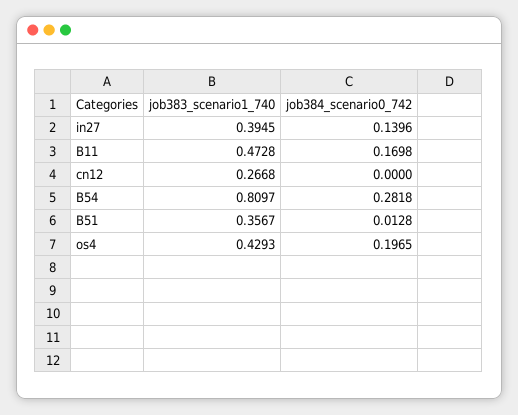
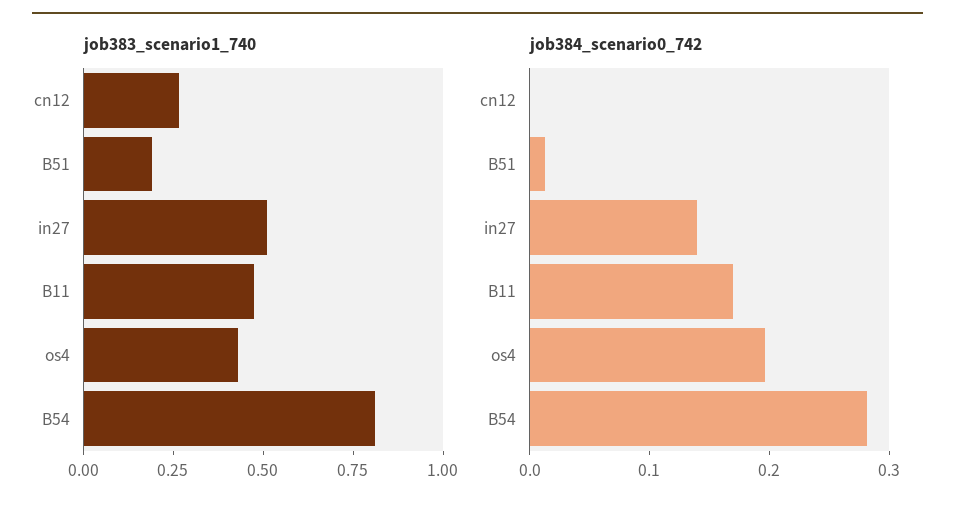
job383_scenario1_740, in27: 0.3945 -> 0.5
job383_scenario1_740, B51: 0.3567 -> 0.2

